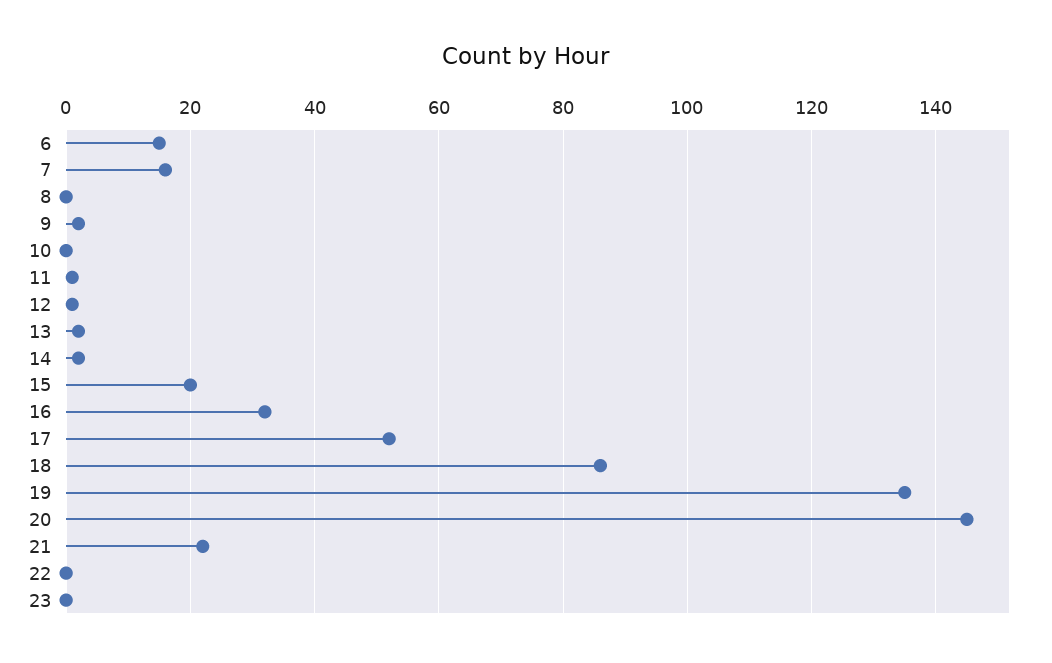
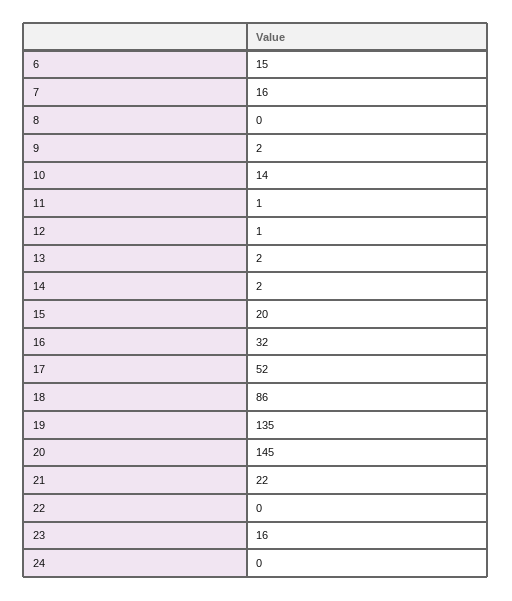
10: 0 -> 14
23: 0 -> 16
24: none -> 0

